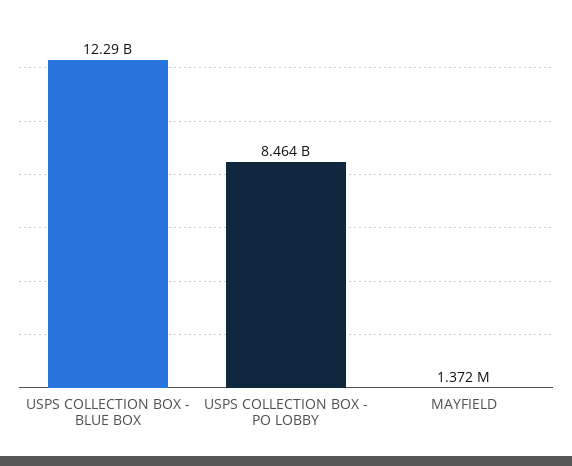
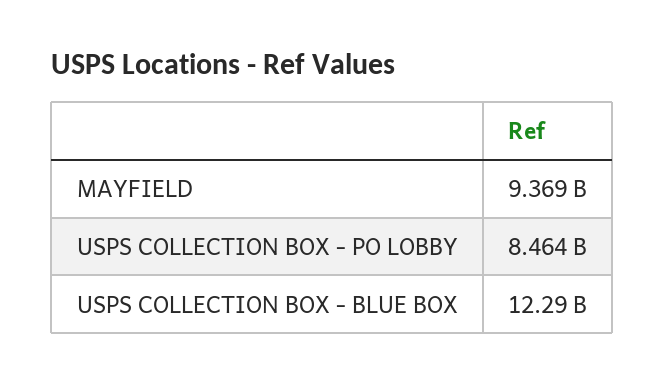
MAYFIELD: 1372000 -> 9369000000

